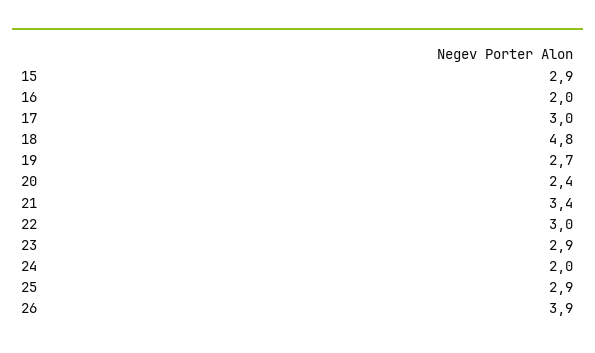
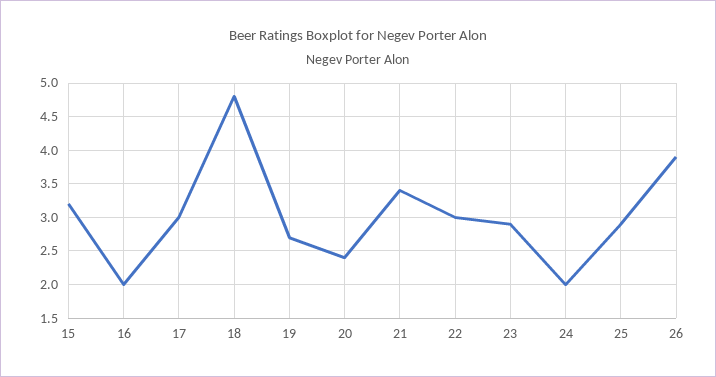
15: 2.9 -> 3.2

